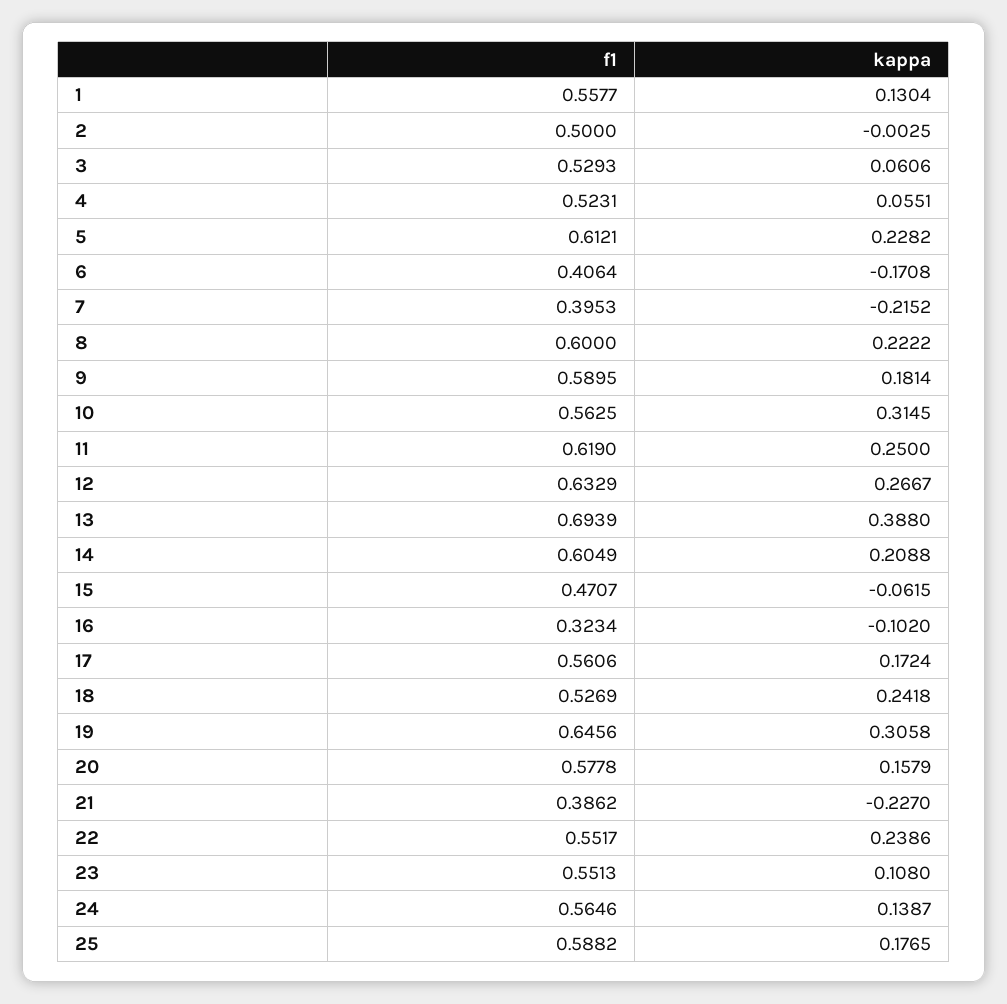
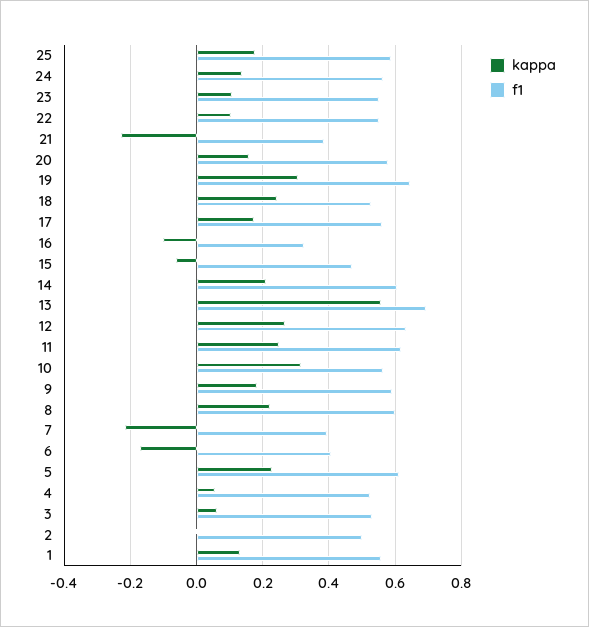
kappa, 13: 0.388 -> 0.56
kappa, 22: 0.2386 -> 0.1

